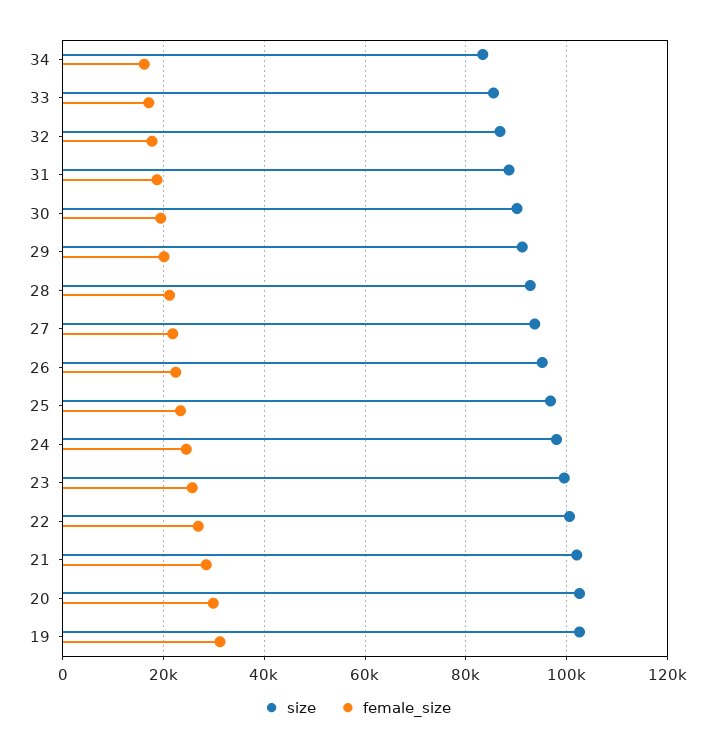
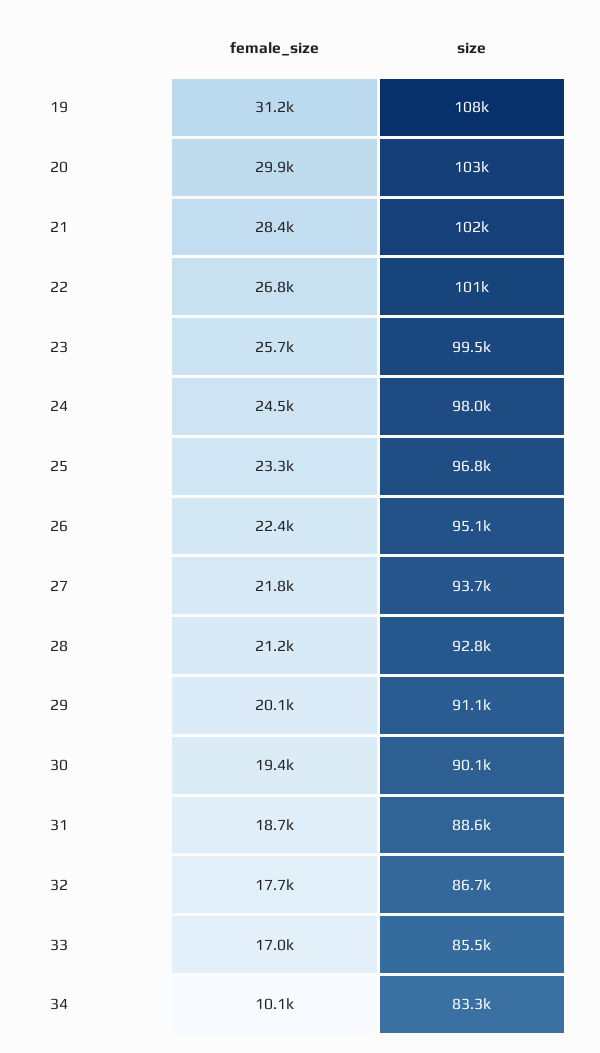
female_size, 34: 16000 -> 10100
size, 19: 102000 -> 108000

